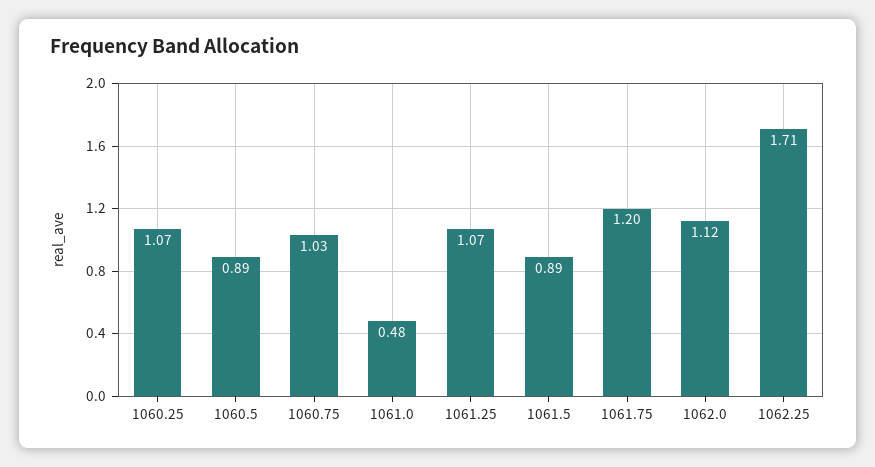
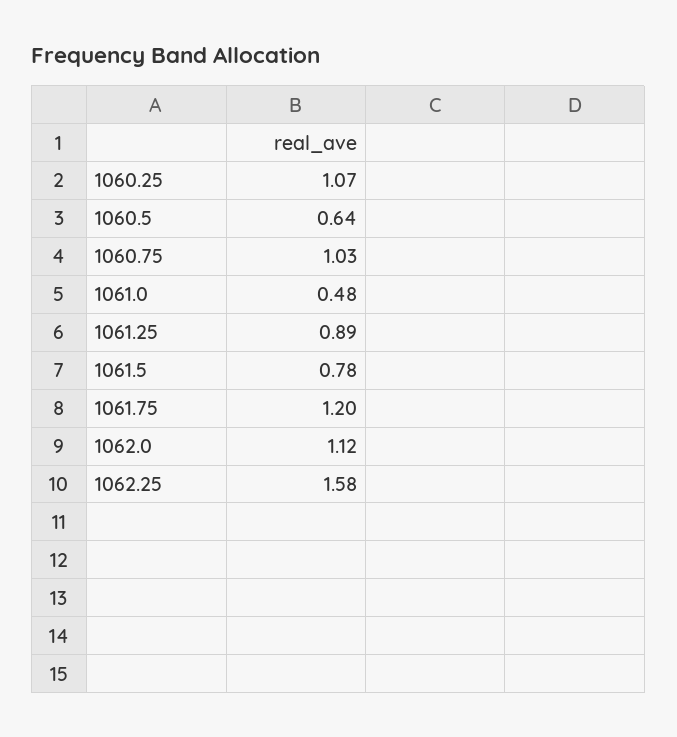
1060.5: 0.89 -> 0.64
1061.25: 1.07 -> 0.89
1061.5: 0.89 -> 0.78
1062.25: 1.71 -> 1.58

